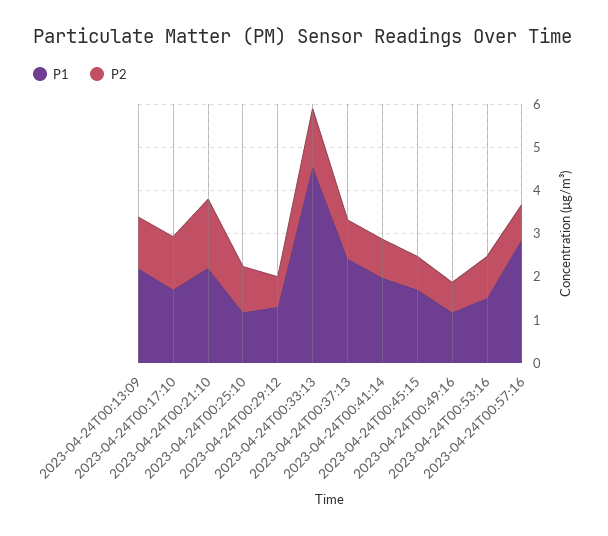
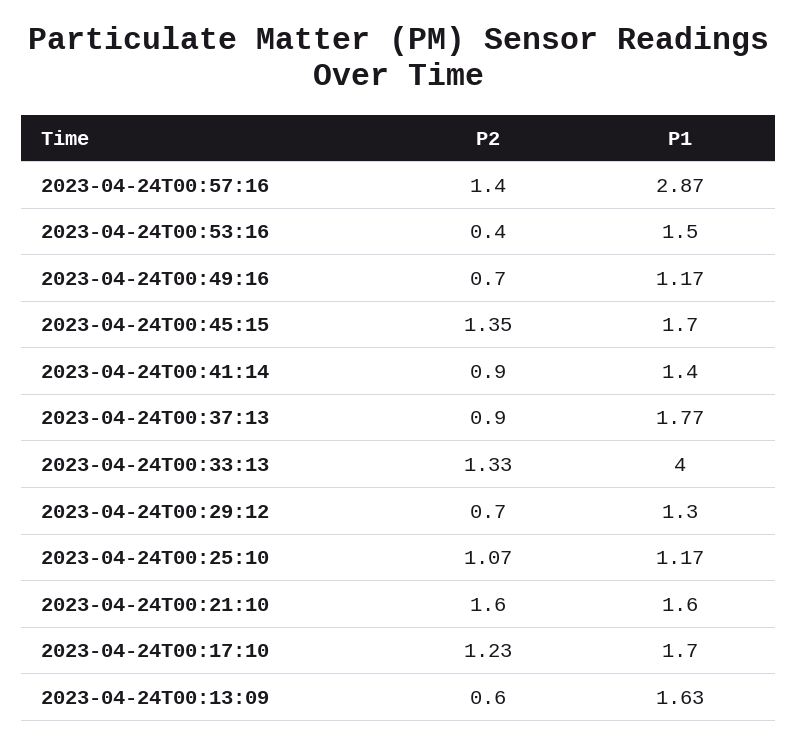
P1, 2023-04-24T00:13:09: 2.2 -> 1.63
P2, 2023-04-24T00:13:09: 1.2 -> 0.6
P1, 2023-04-24T00:21:10: 2.2 -> 1.6
P1, 2023-04-24T00:33:13: 4.6 -> 4
P1, 2023-04-24T00:37:13: 2.4 -> 1.77
P1, 2023-04-24T00:41:14: 2 -> 1.4
P2, 2023-04-24T00:45:15: 0.8 -> 1.35
P2, 2023-04-24T00:53:16: 1 -> 0.4
P2, 2023-04-24T00:57:16: 0.8 -> 1.4

